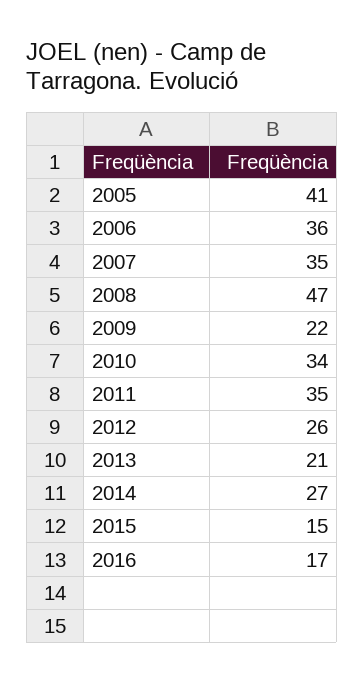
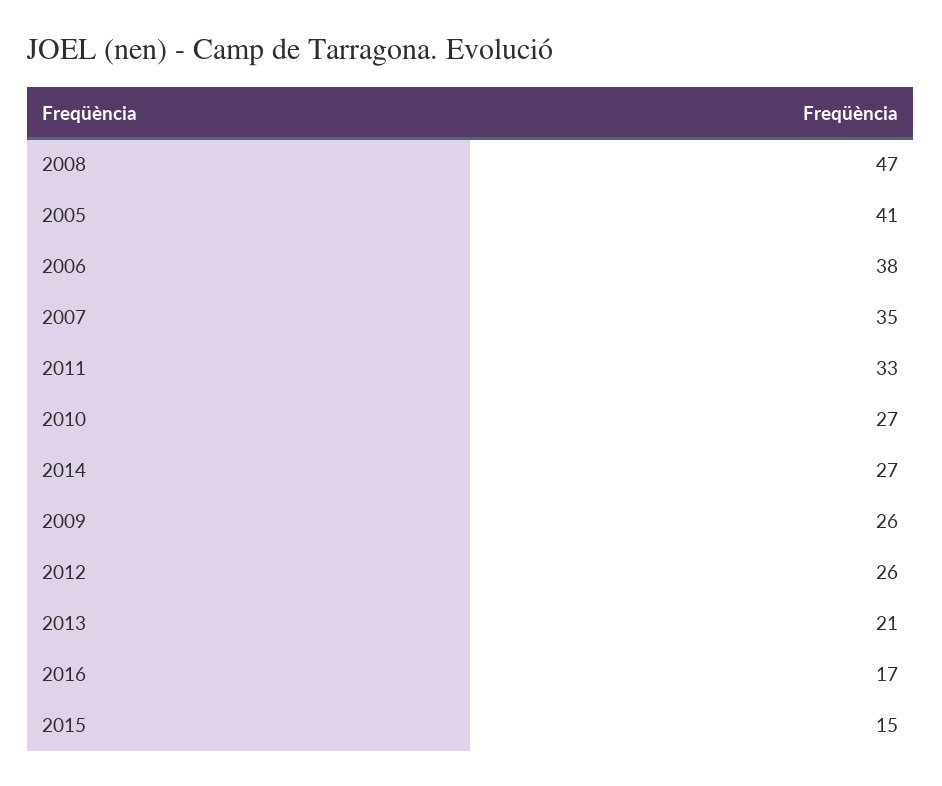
2006: 36 -> 38
2009: 22 -> 26
2010: 34 -> 27
2011: 35 -> 33

